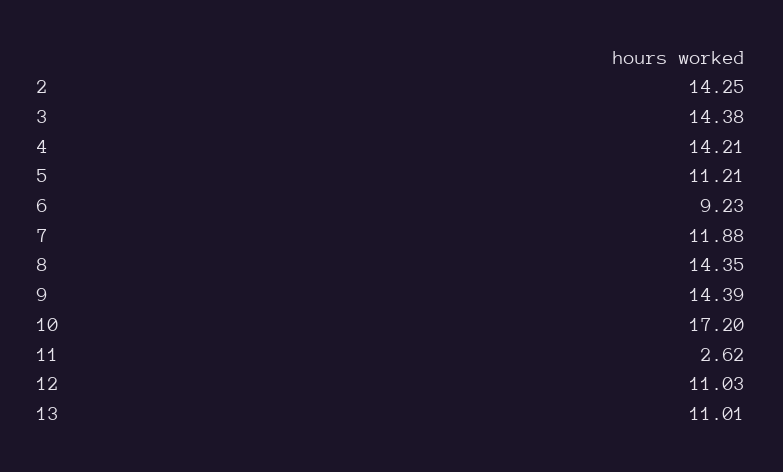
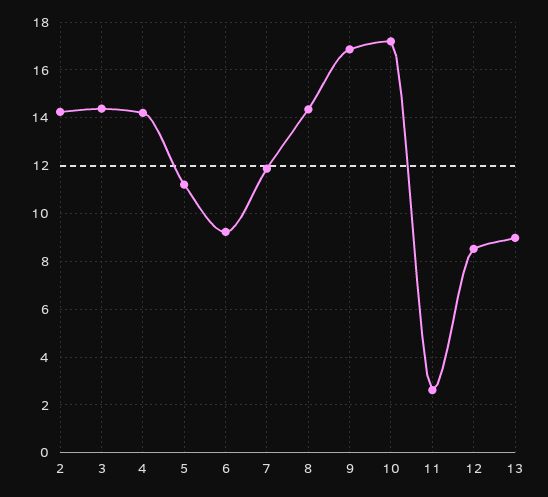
9: 14.39 -> 17
12: 11.03 -> 8.5
13: 11.01 -> 9

